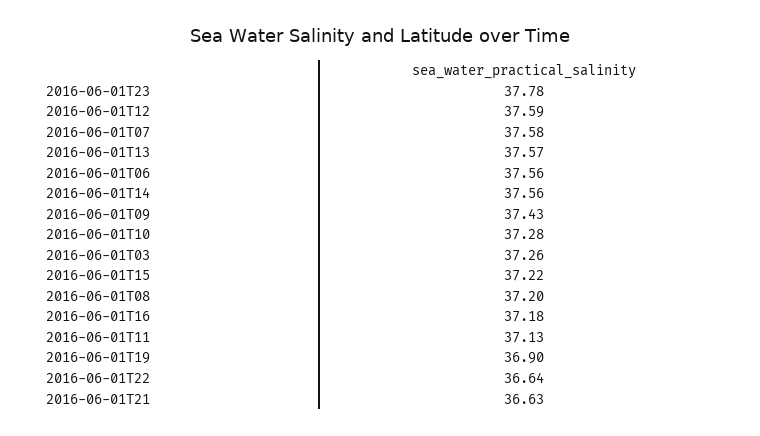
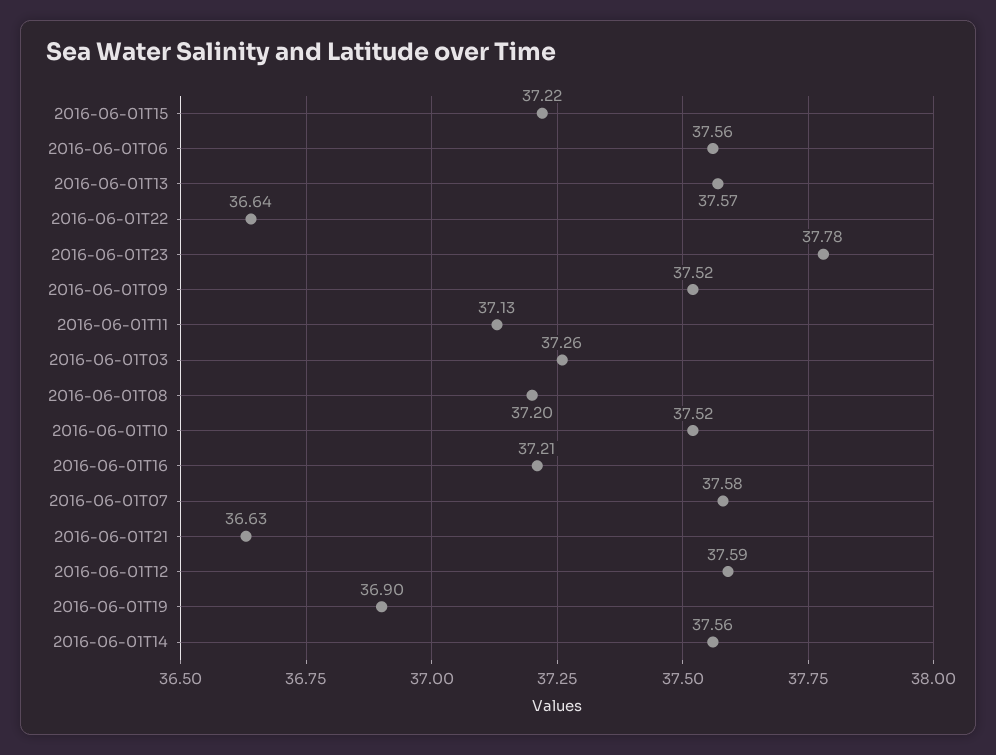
2016-06-01T09: 37.43 -> 37.52
2016-06-01T10: 37.28 -> 37.52
2016-06-01T16: 37.18 -> 37.21

